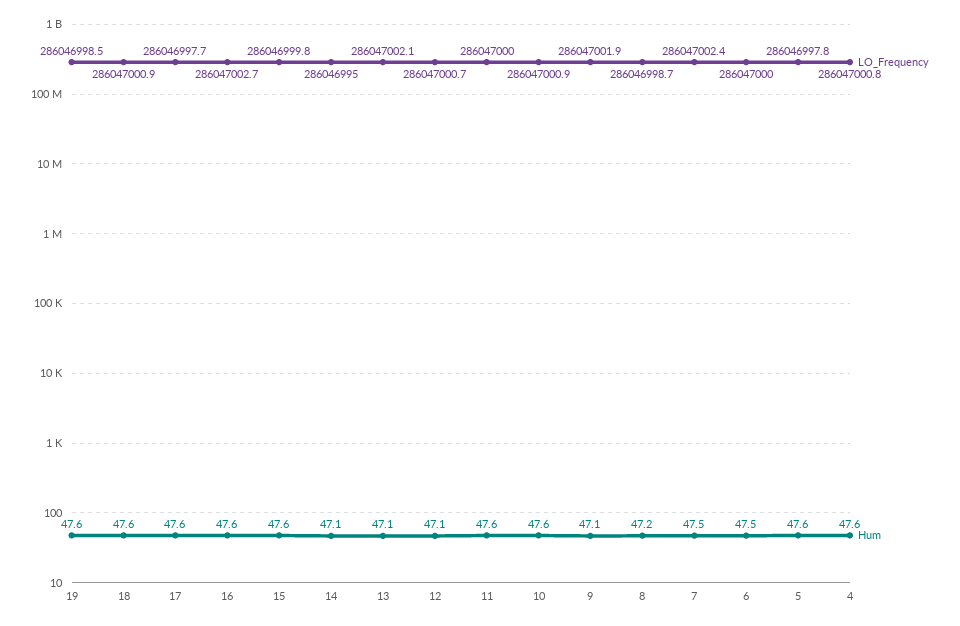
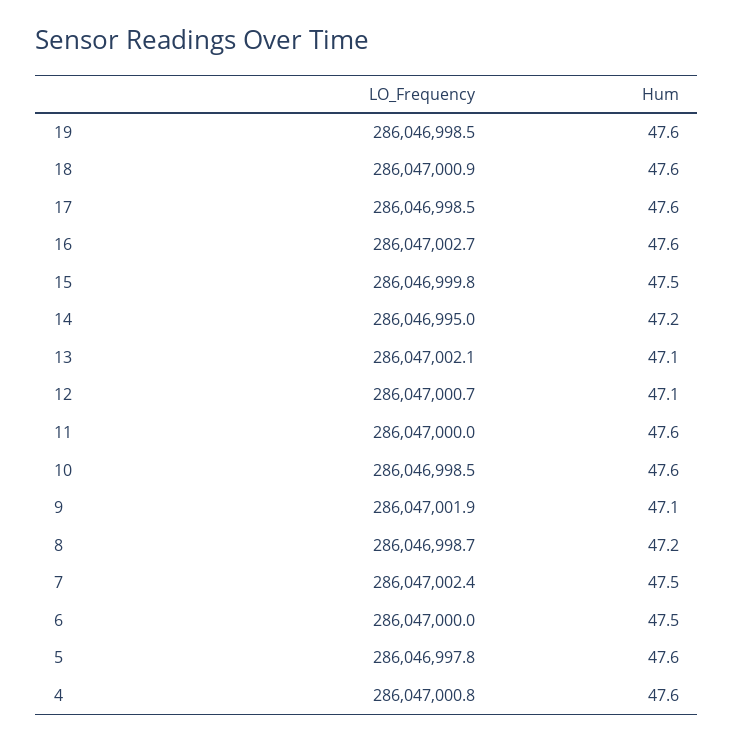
LO_Frequency, 17: 286046997.7 -> 286046998.5
Hum, 15: 47.6 -> 47.5
Hum, 14: 47.1 -> 47.2
LO_Frequency, 10: 286047000.9 -> 286046998.5

